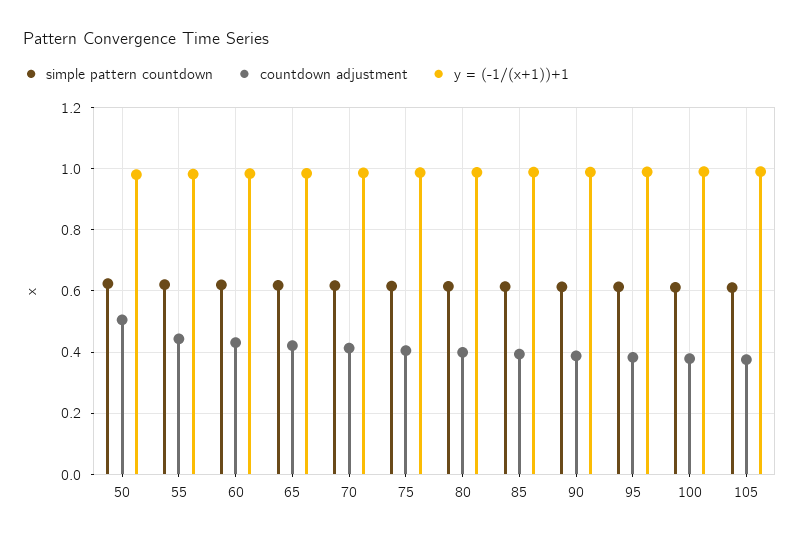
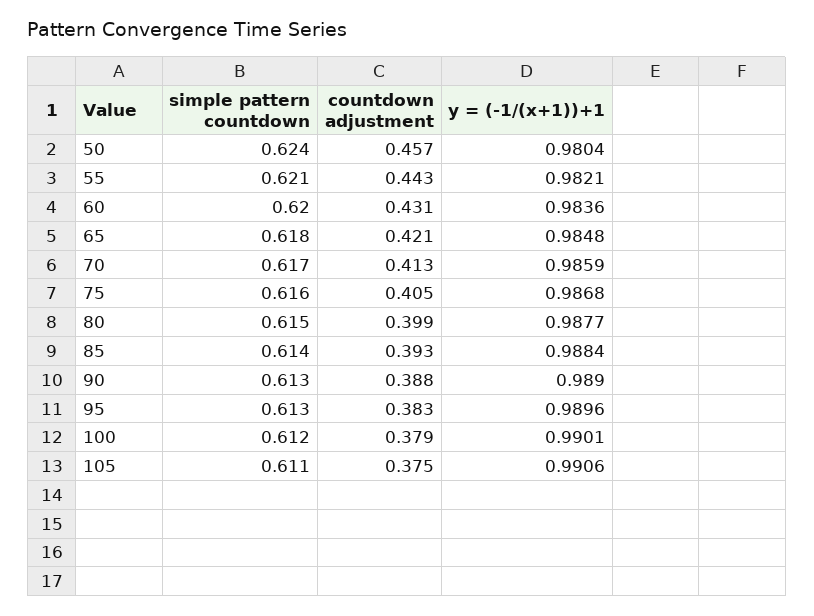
countdown adjustment, 50: 0.5 -> 0.457

